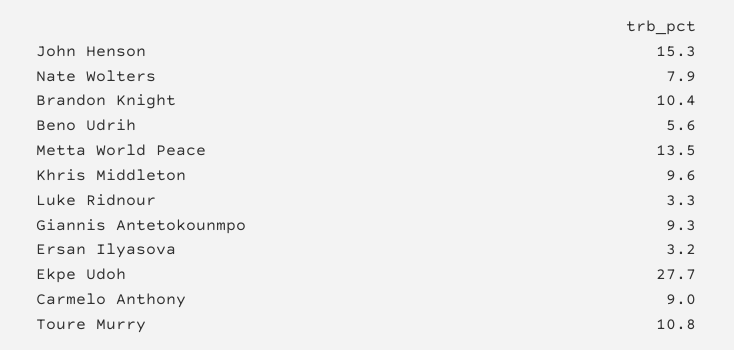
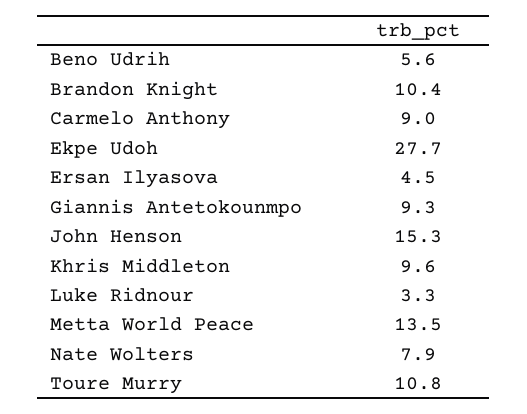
Ersan Ilyasova: 3.2 -> 4.5

